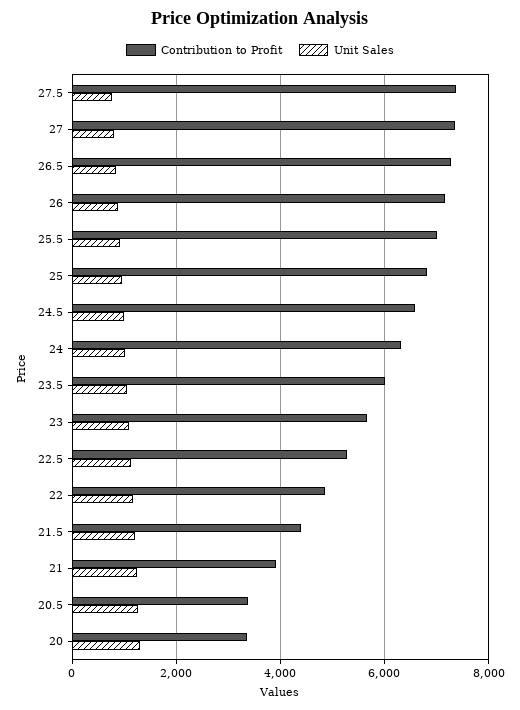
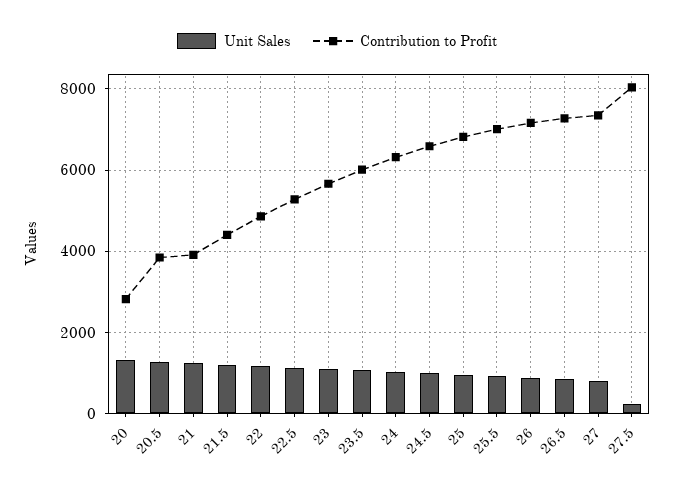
Contribution to Profit, 27.5: 7400 -> 8000
Unit Sales, 27.5: 800 -> 200
Contribution to Profit, 20.5: 3400 -> 3800
Contribution to Profit, 20: 3400 -> 2800

